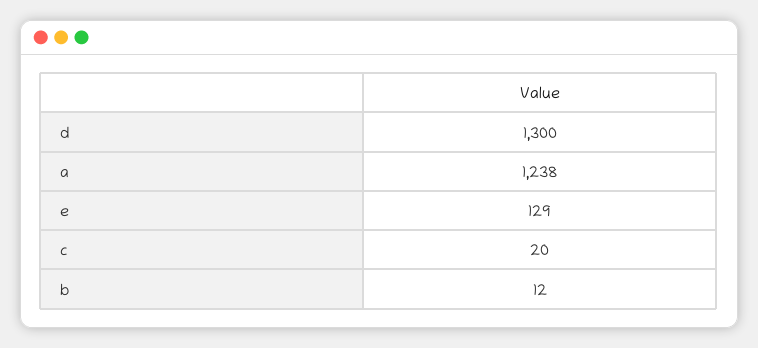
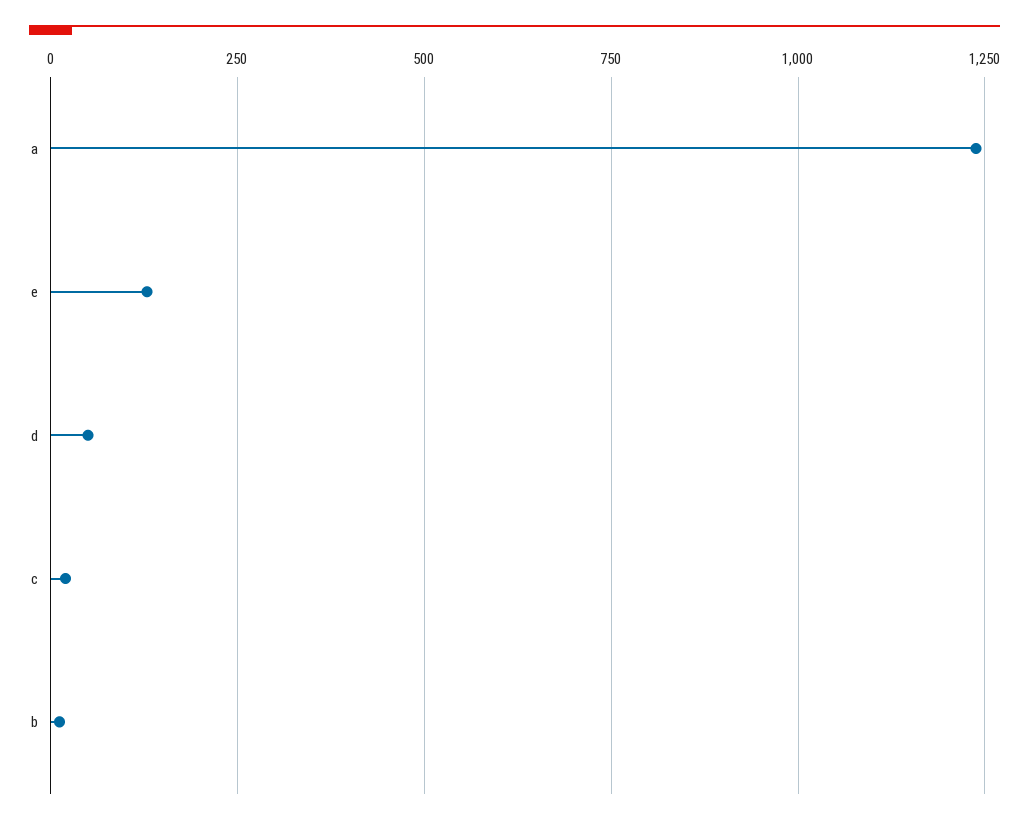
d: 1300 -> 50

